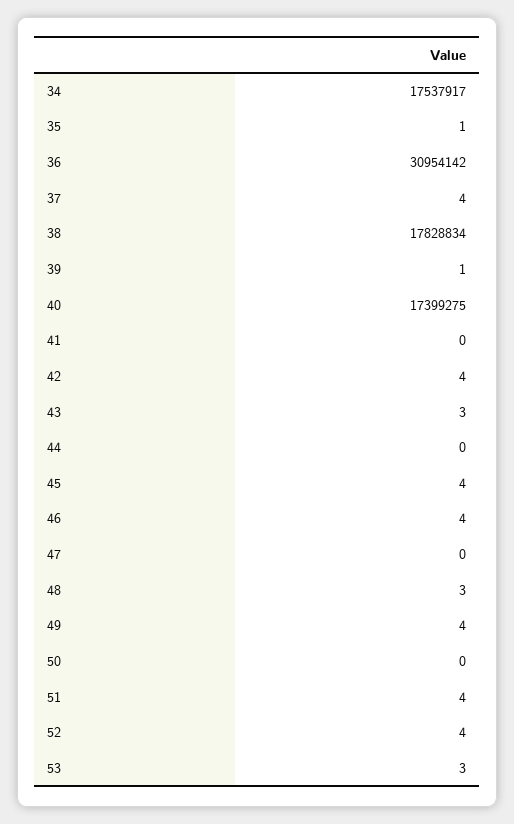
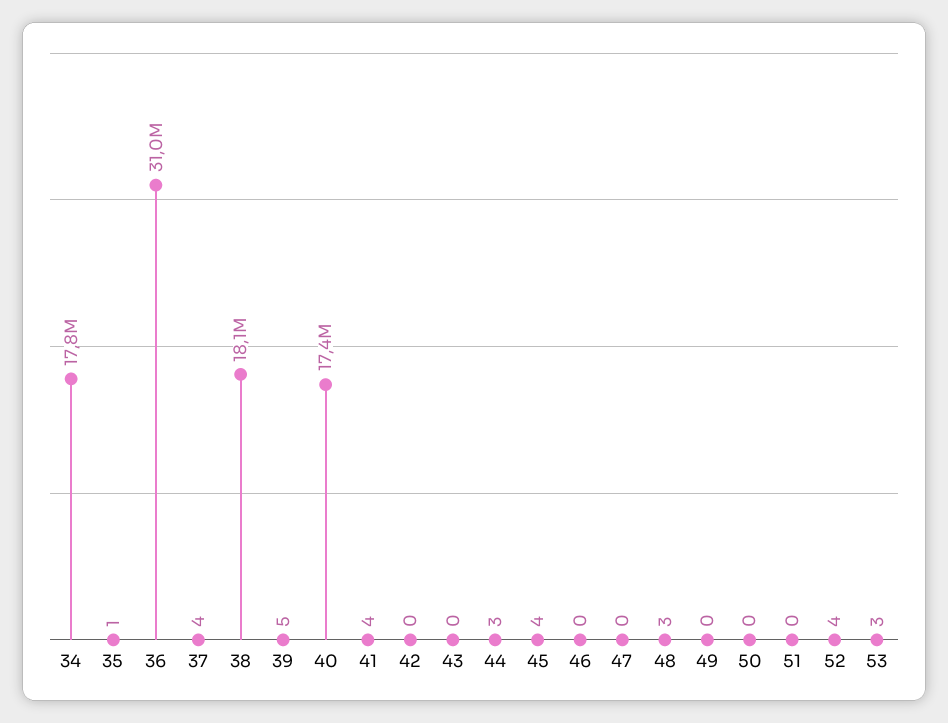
34: 17537917 -> 17800000
38: 17828834 -> 18100000
39: 1 -> 5
41: 0 -> 4
42: 4 -> 0
43: 3 -> 0
44: 0 -> 3
46: 4 -> 0
49: 4 -> 0
51: 4 -> 0

